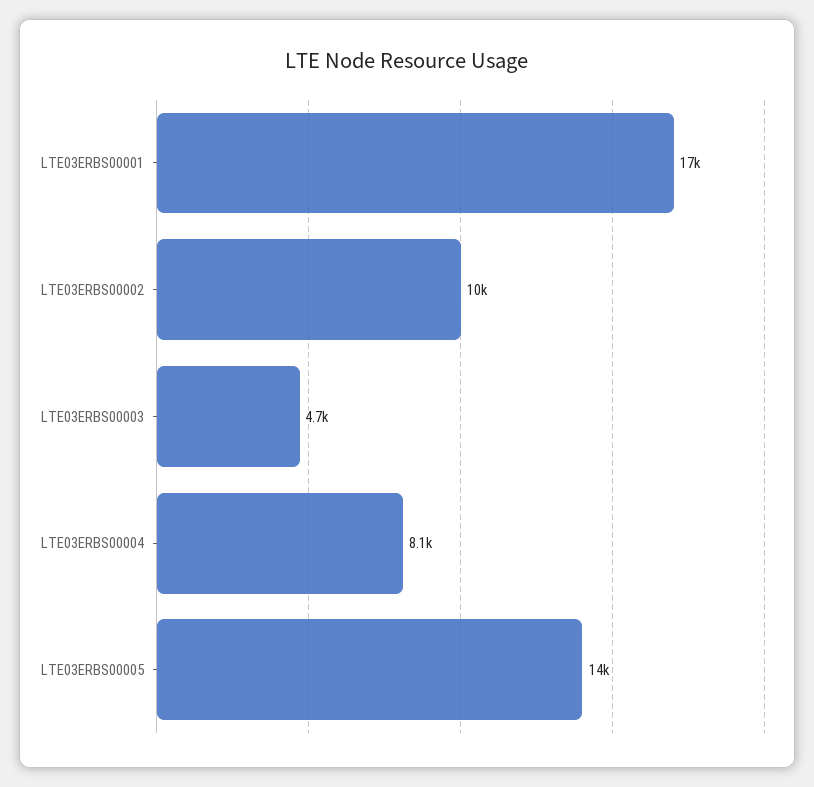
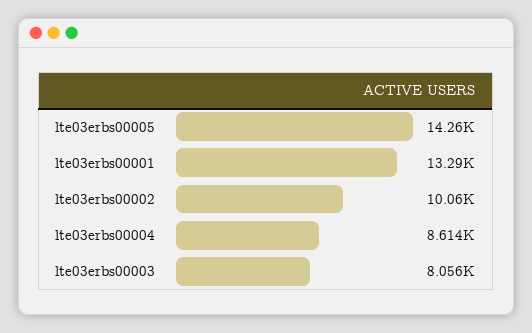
LTE03ERBS00001: 17000 -> 13290
LTE03ERBS00003: 4700 -> 8056
LTE03ERBS00004: 8100 -> 8614

